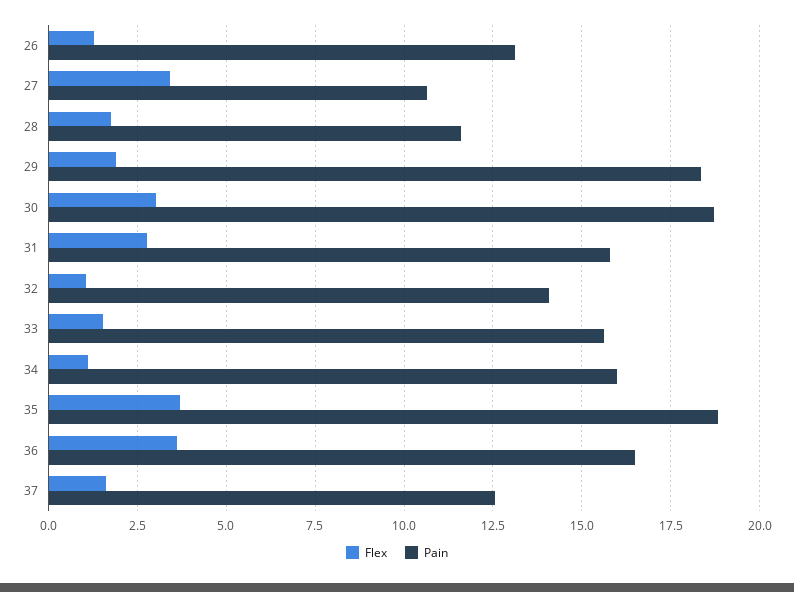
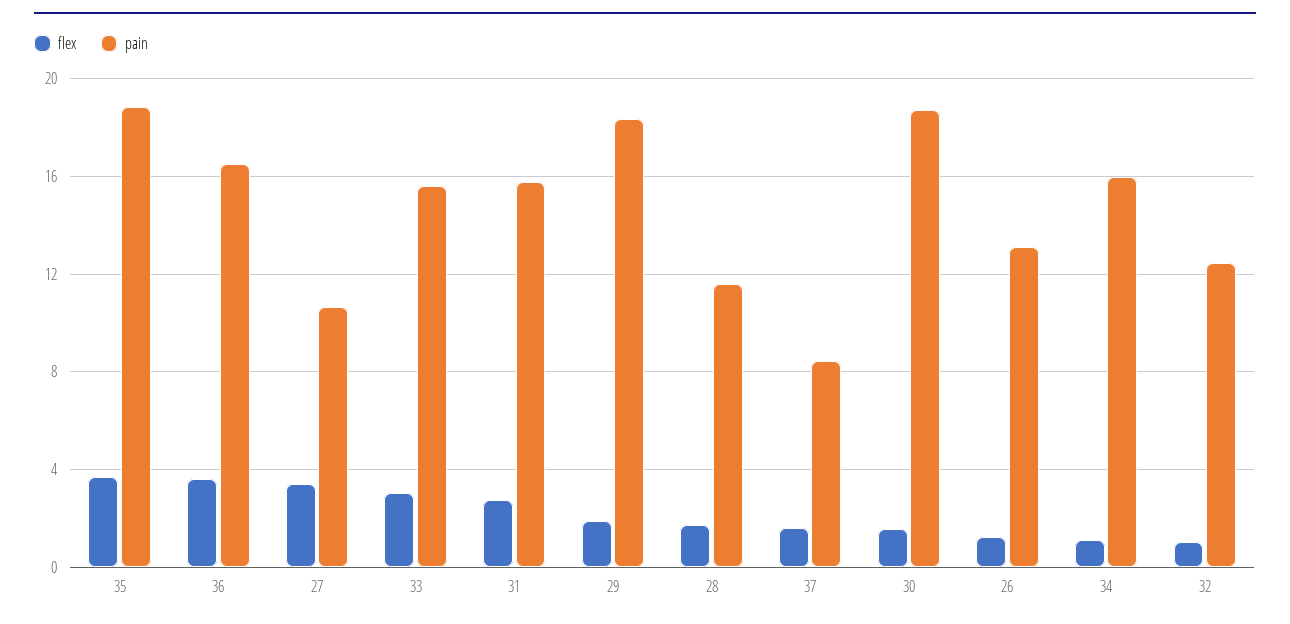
Flex, 30: 3 -> 1.5
Pain, 32: 14 -> 12.5
Flex, 33: 1.5 -> 3
Pain, 37: 12.5 -> 8.5

